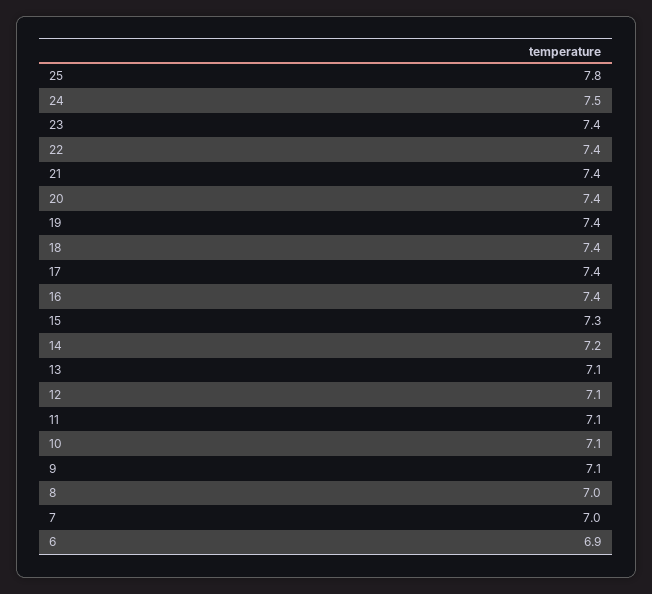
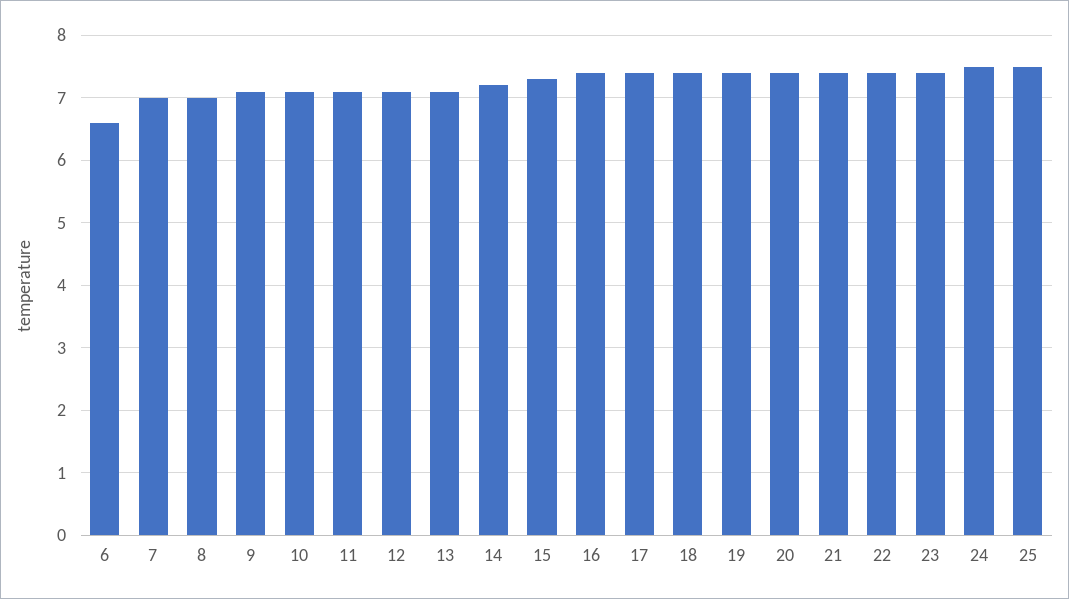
25: 7.8 -> 7.5
6: 6.9 -> 6.6

